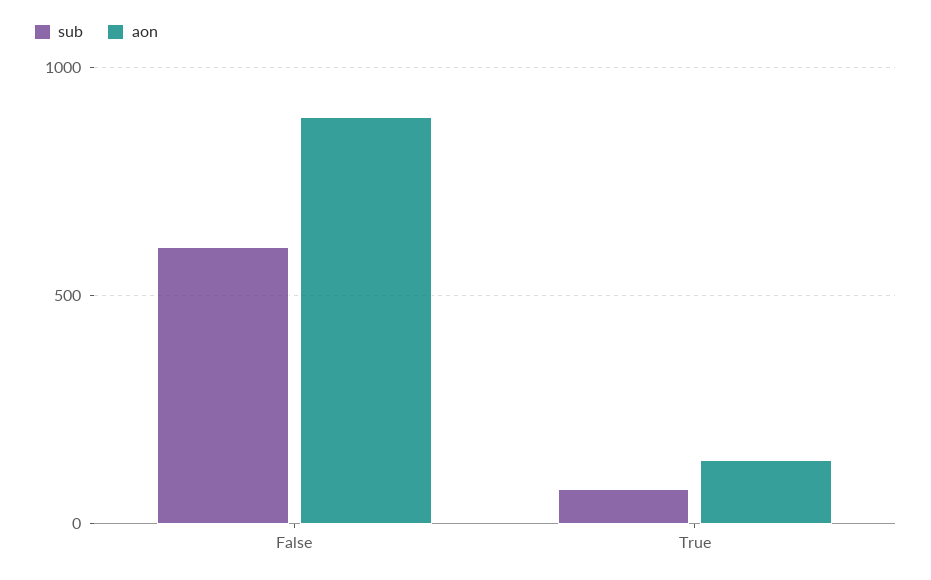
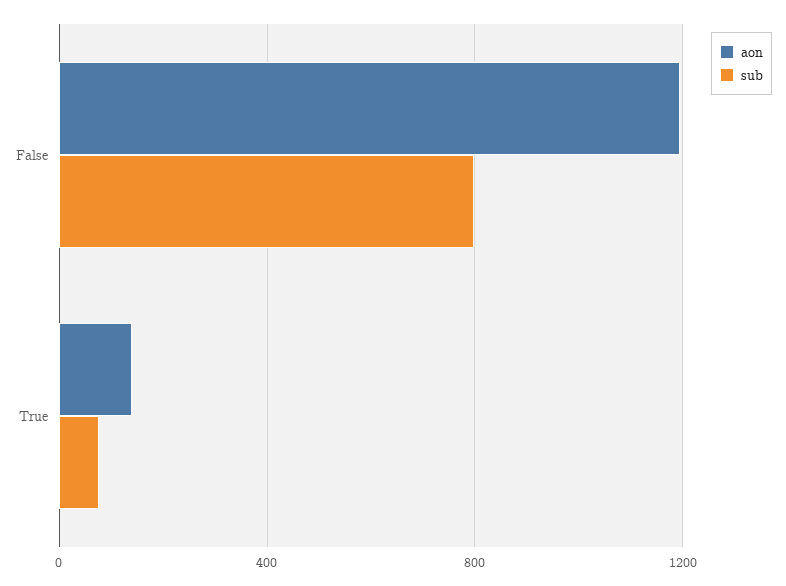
sub, False: 600 -> 800
aon, False: 900 -> 1200

